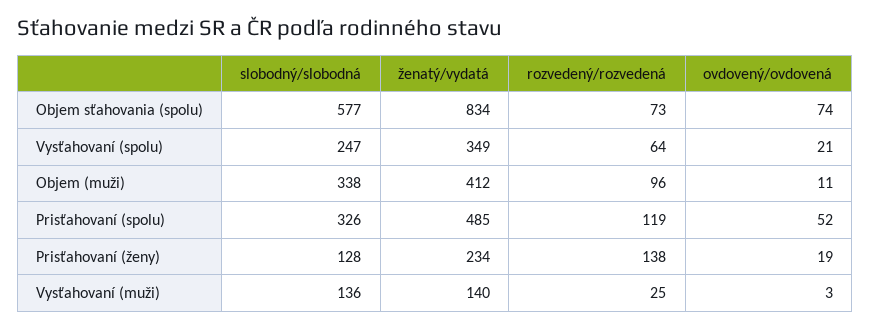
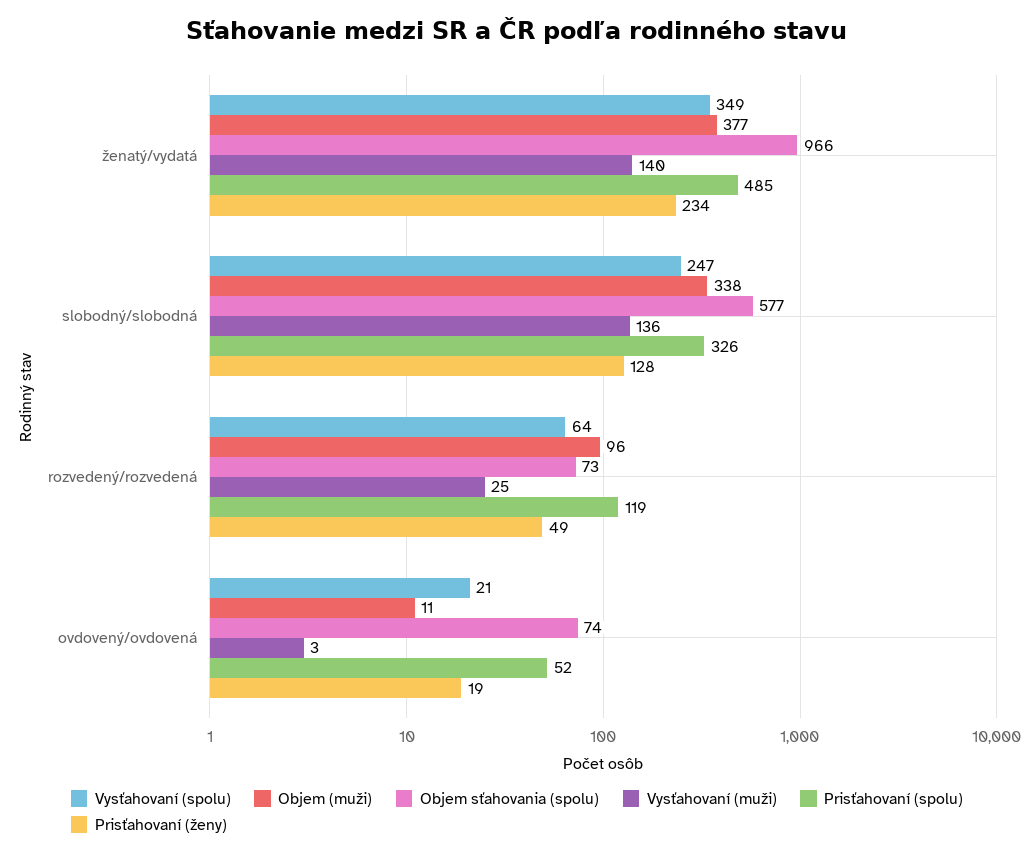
Objem sťahovania (spolu), ženatý/vydatá: 834 -> 966
Objem (muži), ženatý/vydatá: 412 -> 377
Prisťahovaní (ženy), rozvedený/rozvedená: 138 -> 49

